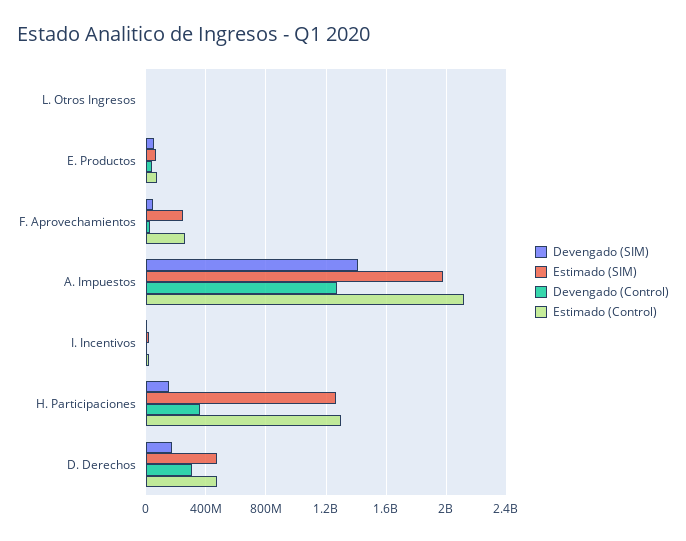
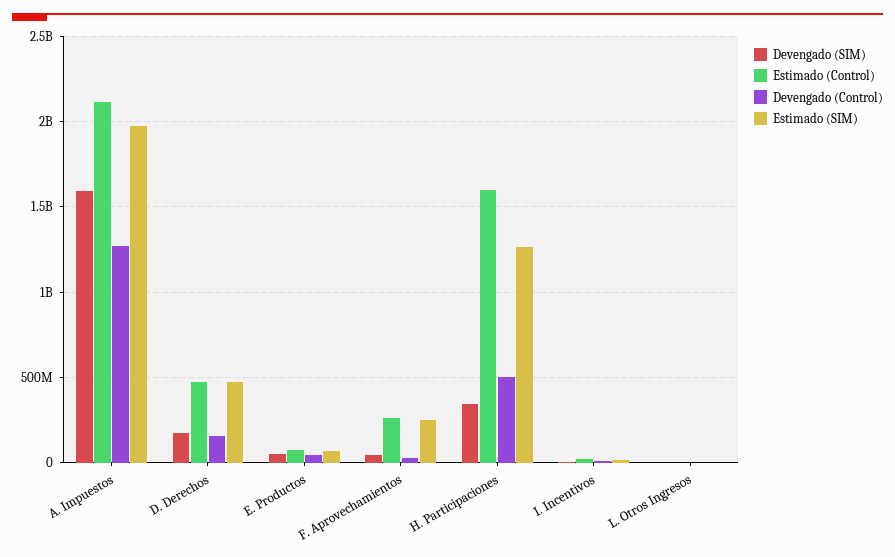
Devengado (SIM), A. Impuestos: 1400000000 -> 1600000000
Devengado (SIM), H. Participaciones: 150000000 -> 350000000
Devengado (Control), H. Participaciones: 350000000 -> 500000000
Estimado (Control), H. Participaciones: 1300000000 -> 1600000000
Devengado (Control), D. Derechos: 300000000 -> 150000000

